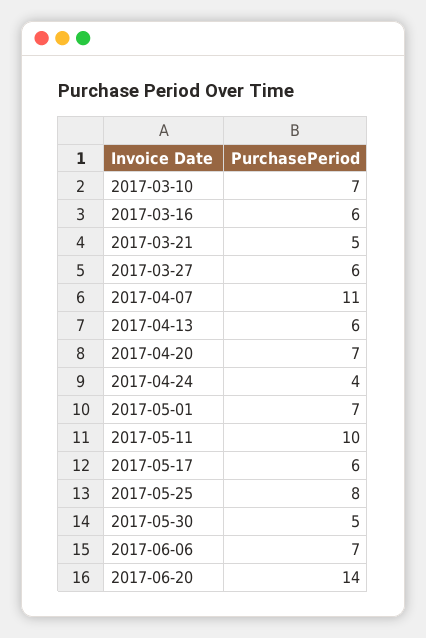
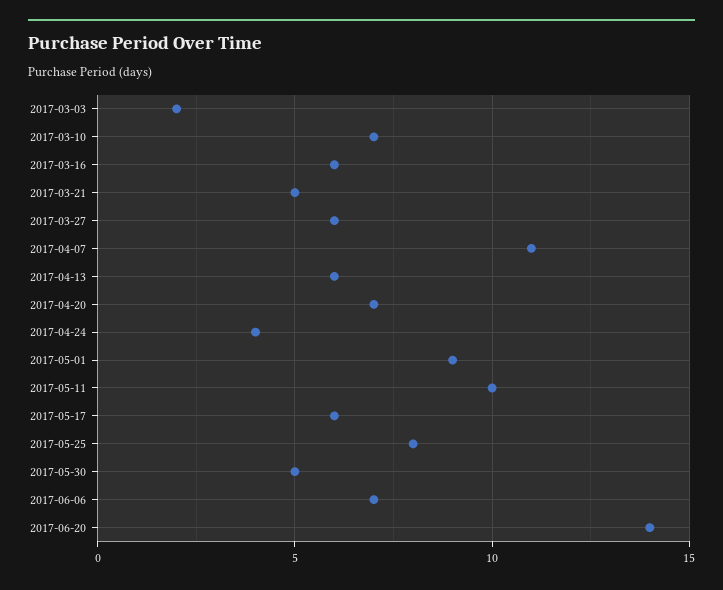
2017-05-01: 7 -> 9
2017-03-03: none -> 2

